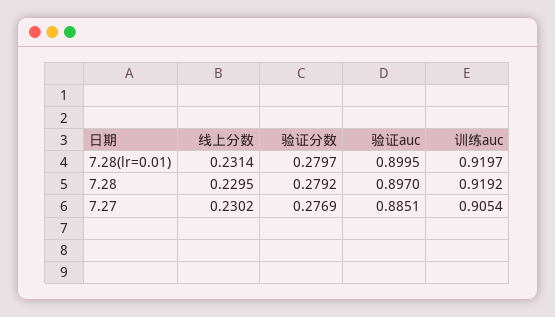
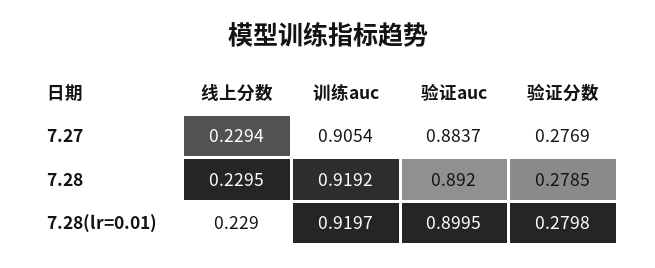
线上分数, 7.28(lr=0.01): 0.2314 -> 0.229
验证分数, 7.28(lr=0.01): 0.2797 -> 0.2798
验证分数, 7.28: 0.2792 -> 0.2785
验证auc, 7.28: 0.897 -> 0.892
线上分数, 7.27: 0.2302 -> 0.2294
验证auc, 7.27: 0.8851 -> 0.8837

